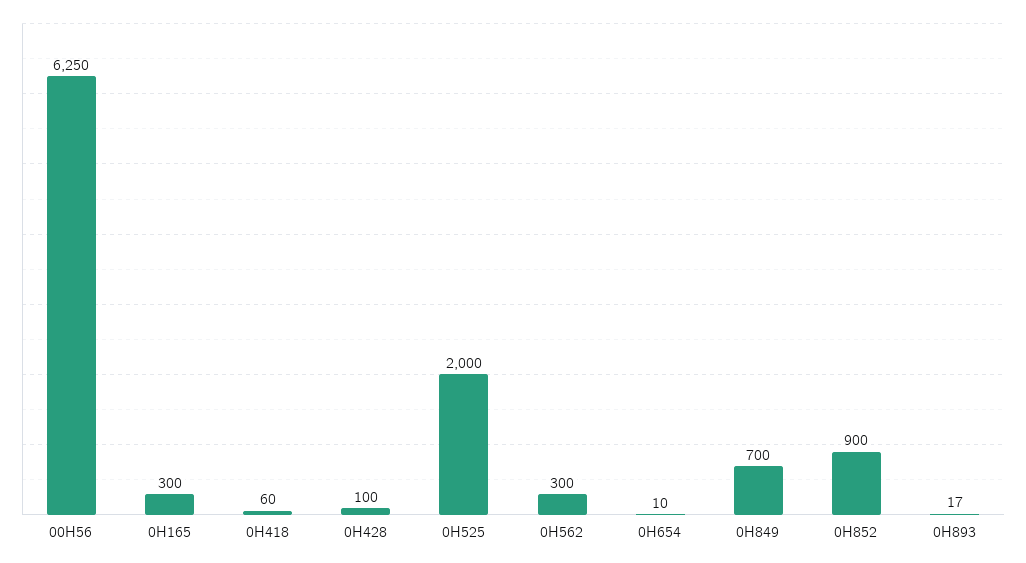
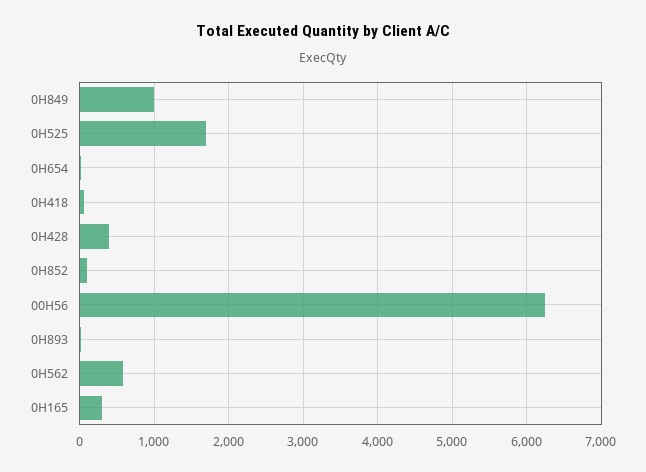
0H428: 100 -> 400
0H525: 2000 -> 1700
0H562: 300 -> 600
0H849: 700 -> 1000
0H852: 900 -> 100

